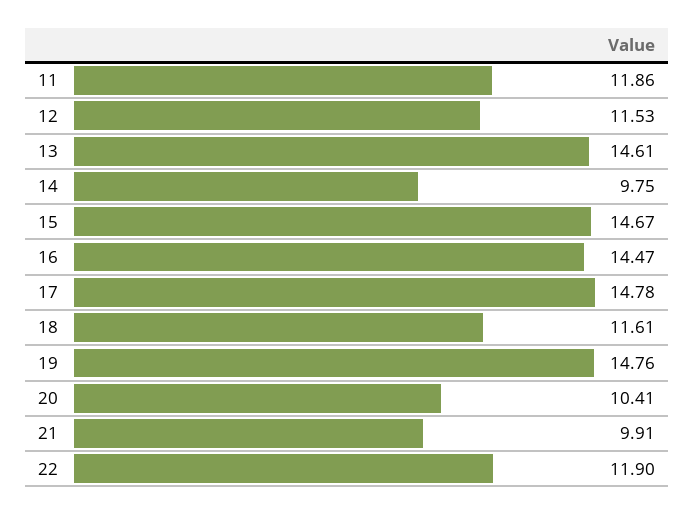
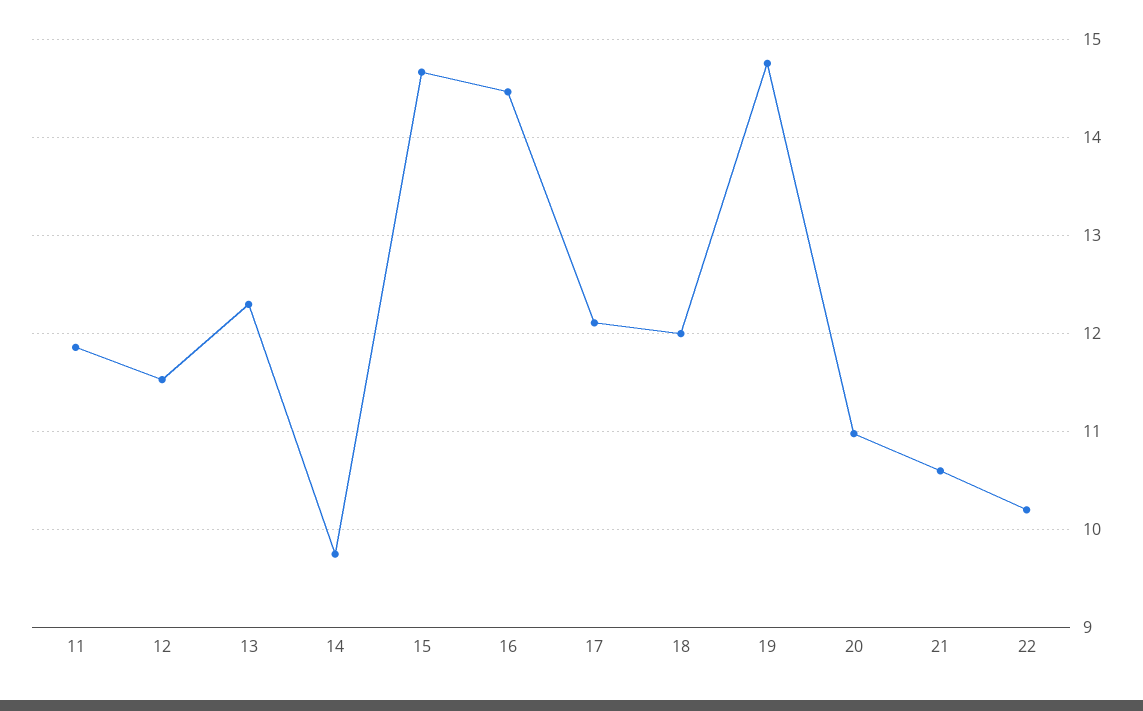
13: 14.61 -> 12.3
17: 14.78 -> 12.1
18: 11.61 -> 12
20: 10.41 -> 11
21: 9.91 -> 10.6
22: 11.9 -> 10.2

